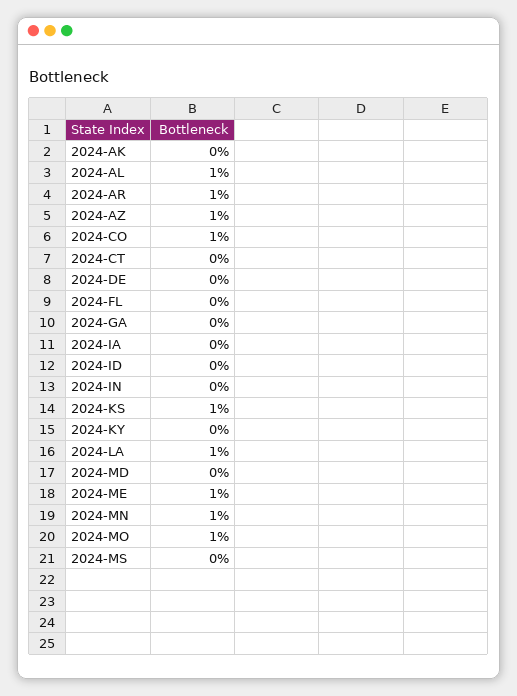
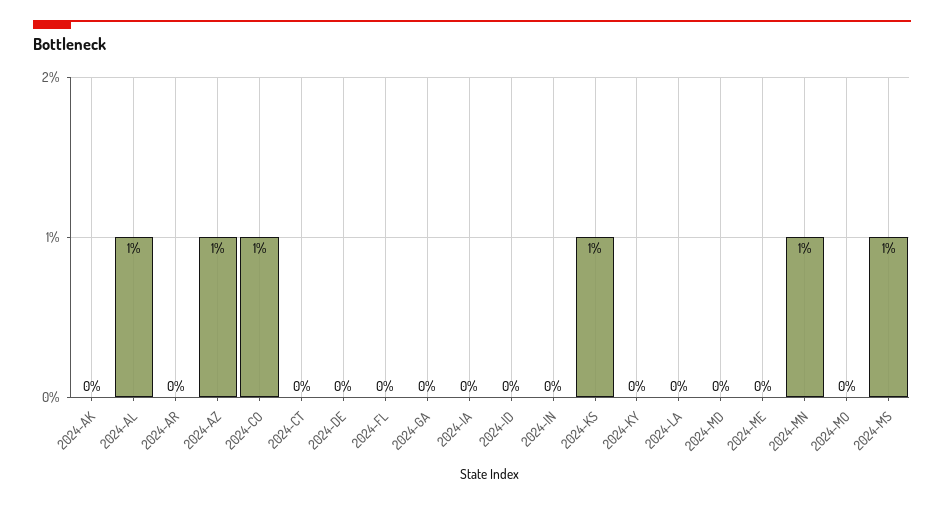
2024-AR: 1 -> 0
2024-LA: 1 -> 0
2024-ME: 1 -> 0
2024-MO: 1 -> 0
2024-MS: 0 -> 1

